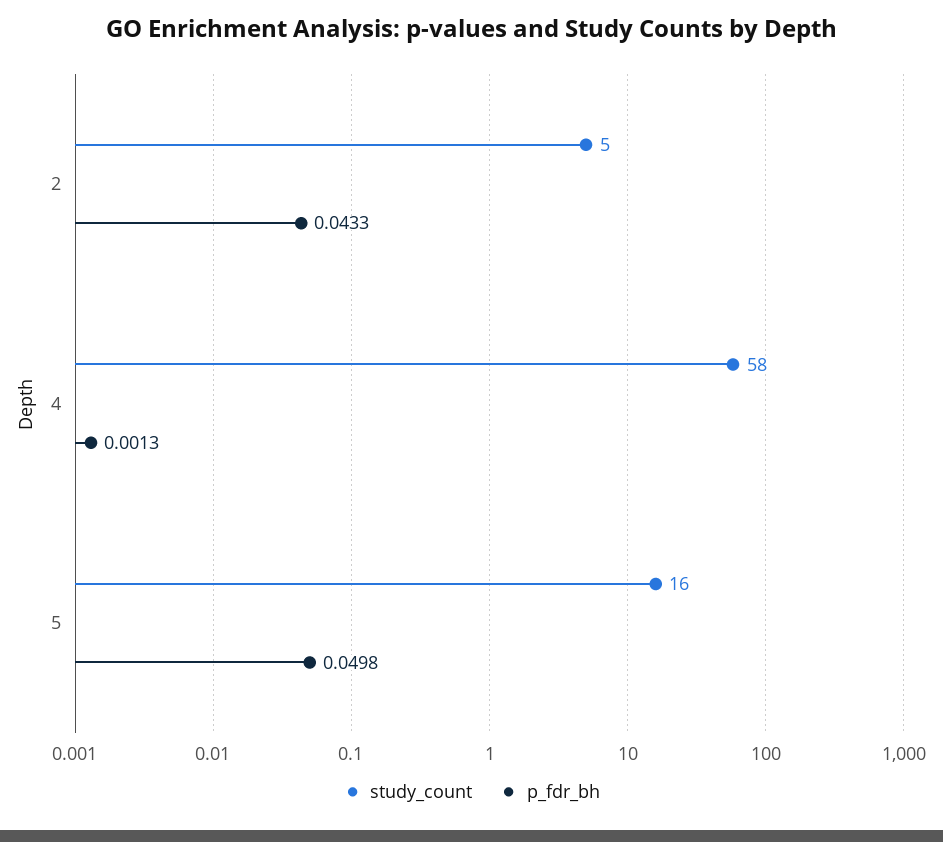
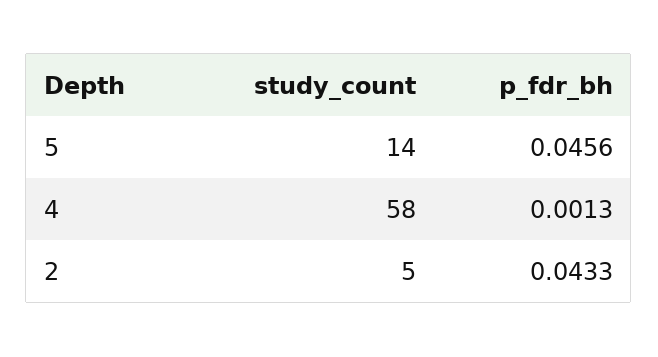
study_count, 5: 16 -> 14
p_fdr_bh, 5: 0.0498 -> 0.0456

